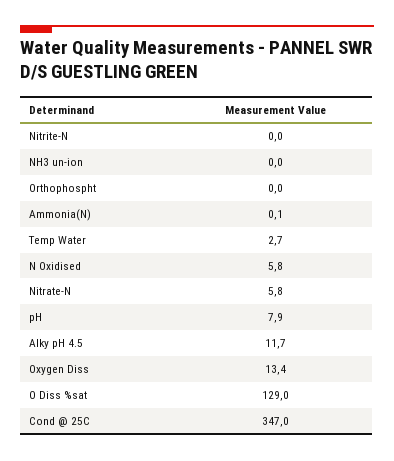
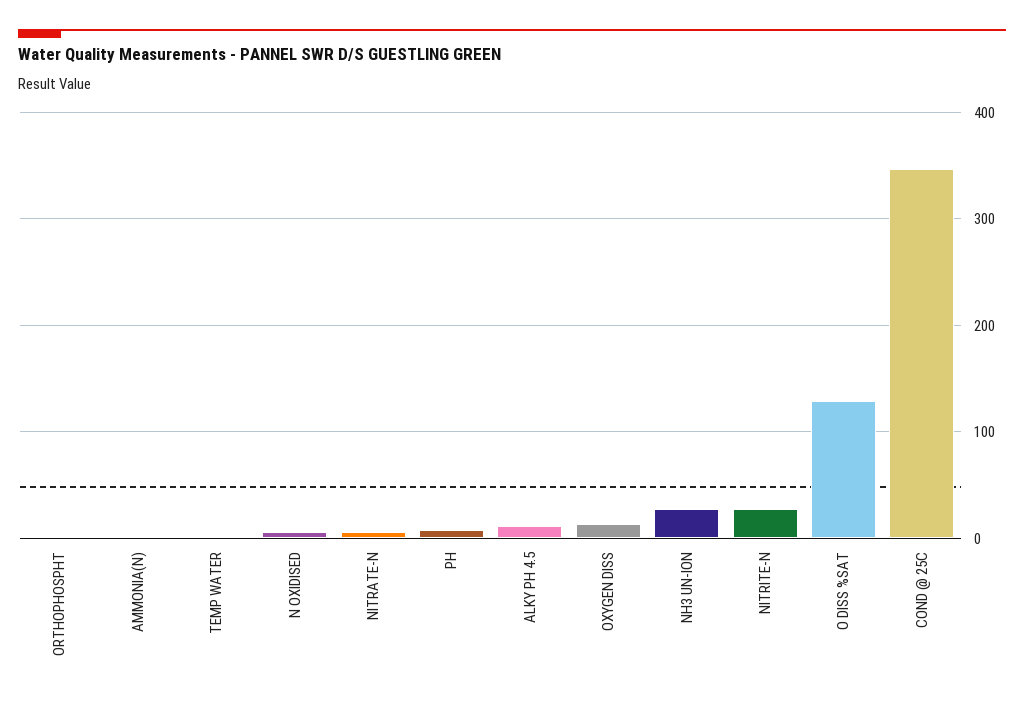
Nitrite-N: 0 -> 30
NH3 un-ion: 0 -> 30

